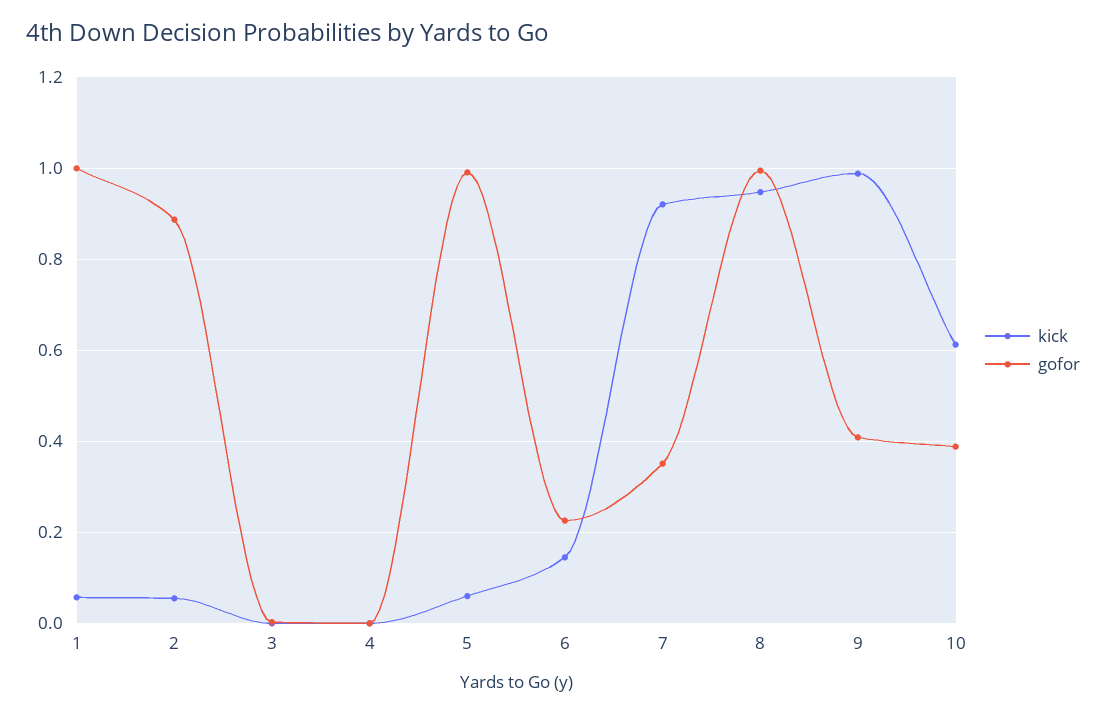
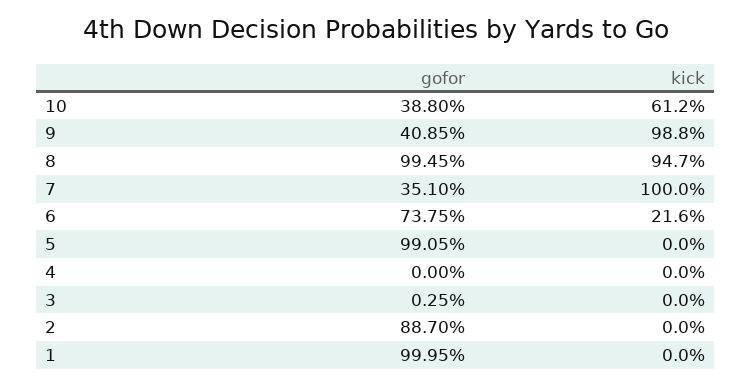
kick, 1: 0.06 -> 0
kick, 2: 0.06 -> 0
kick, 5: 0.06 -> 0
kick, 6: 0.14 -> 0.216
gofor, 6: 0.22 -> 0.7375
kick, 7: 0.92 -> 1

